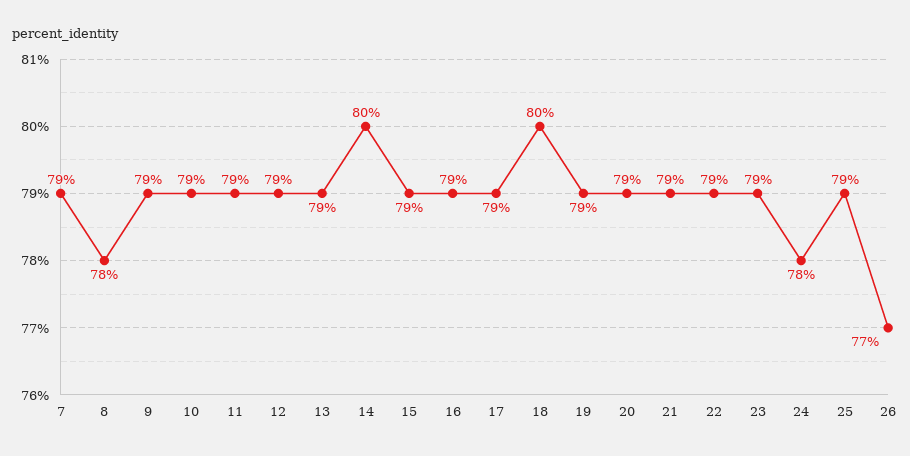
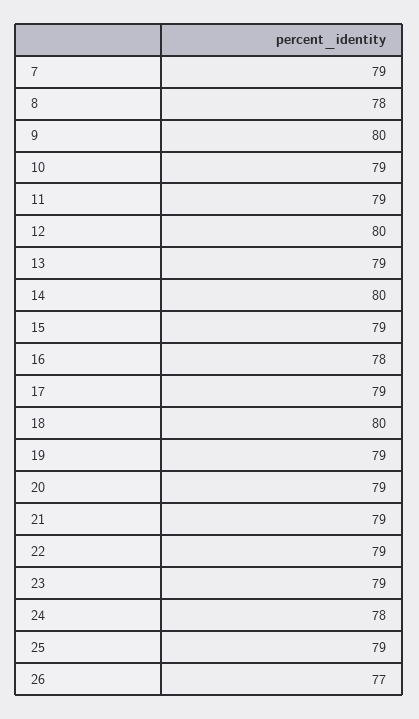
9: 79 -> 80
12: 79 -> 80
16: 79 -> 78

